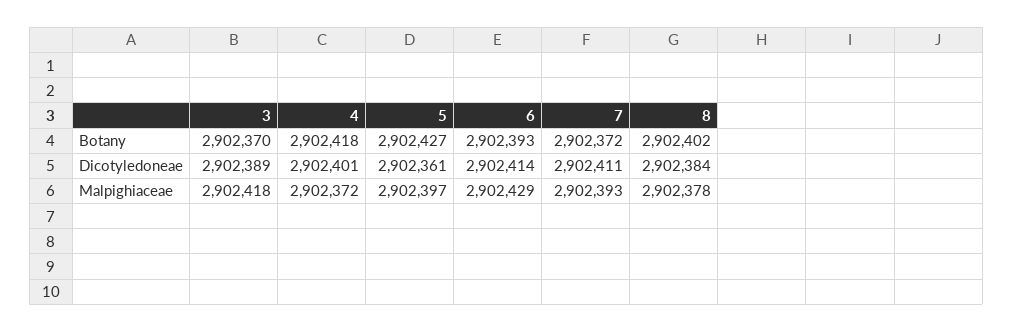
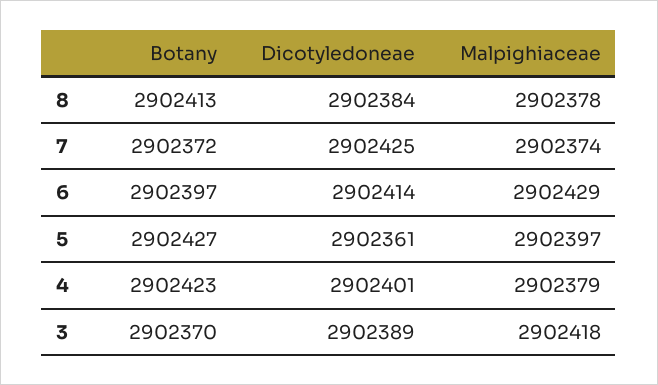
4, Botany: 2902418 -> 2902423
6, Botany: 2902393 -> 2902397
8, Botany: 2902402 -> 2902413
7, Dicotyledoneae: 2902411 -> 2902425
4, Malpighiaceae: 2902372 -> 2902379
7, Malpighiaceae: 2902393 -> 2902374

